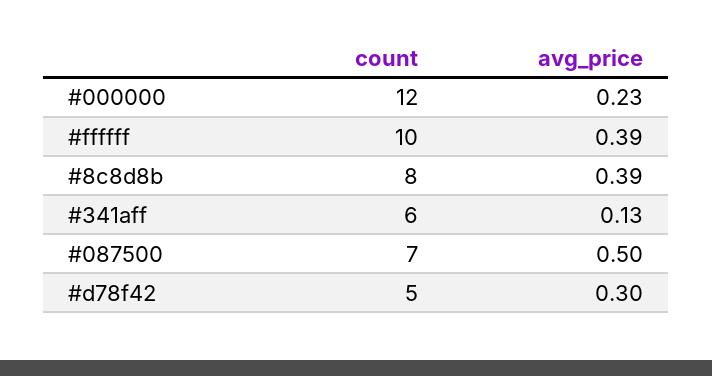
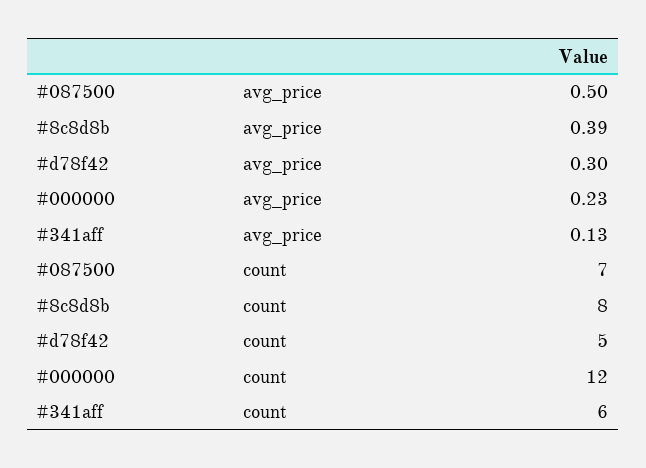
count, #ffffff: 10 -> none
avg_price, #ffffff: 0.39 -> none

